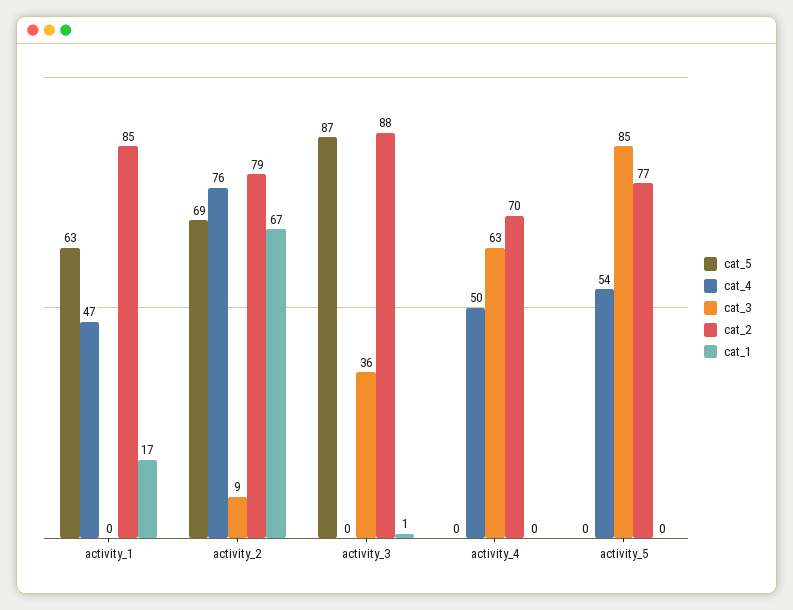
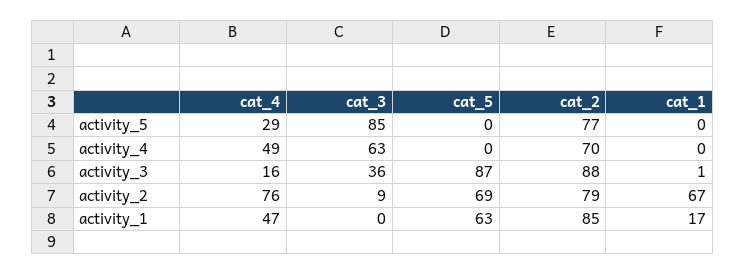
cat_4, activity_3: 0 -> 16
cat_4, activity_4: 50 -> 49
cat_4, activity_5: 54 -> 29

